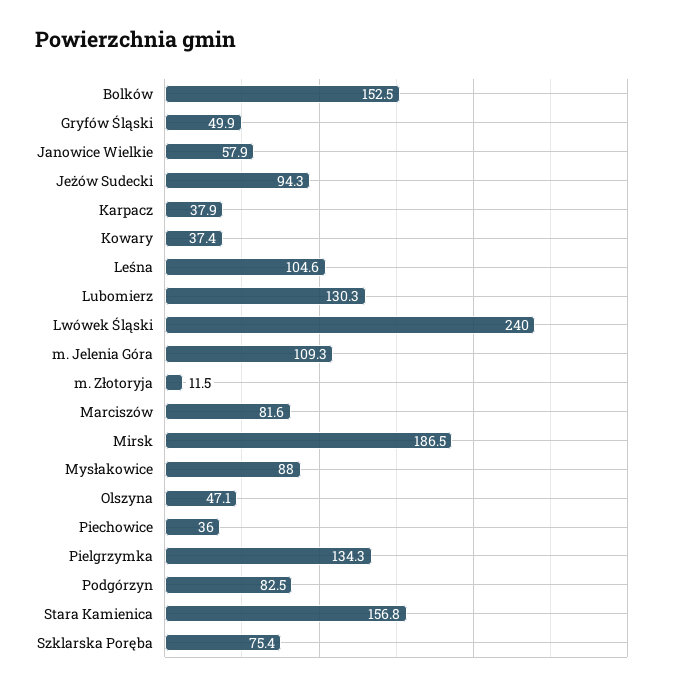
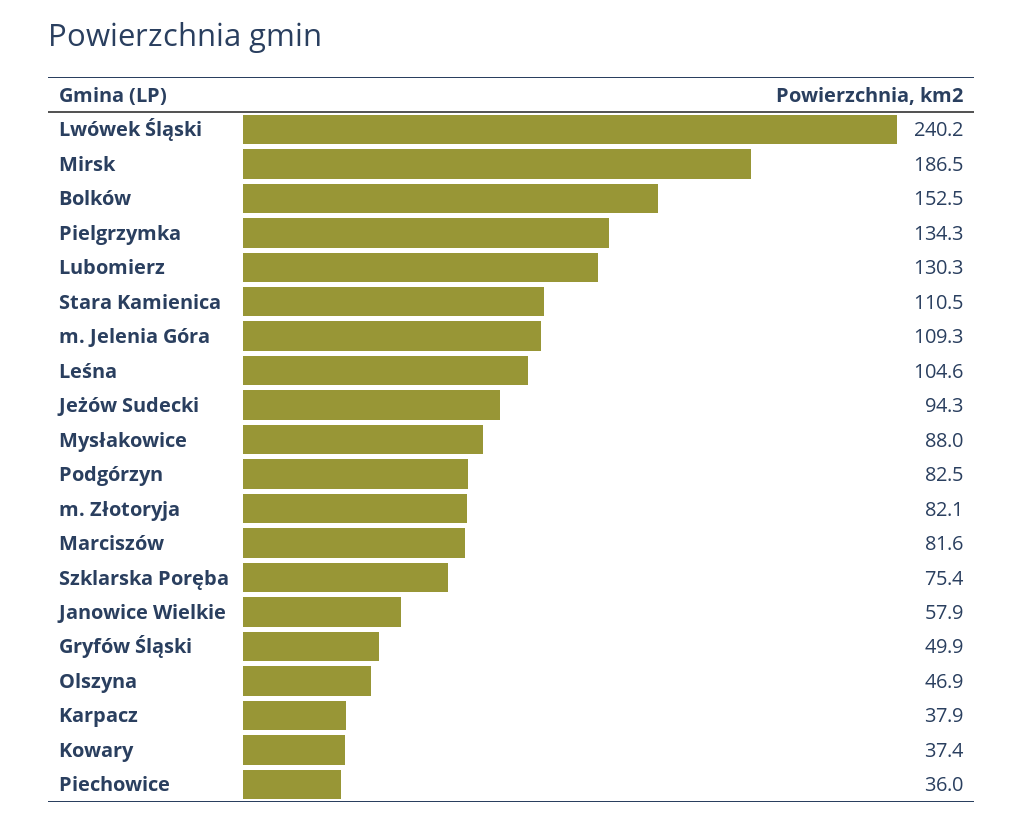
Lwówek Śląski: 240 -> 240.2
m. Złotoryja: 11.5 -> 82.1
Olszyna: 47.1 -> 46.9
Stara Kamienica: 156.8 -> 110.5

